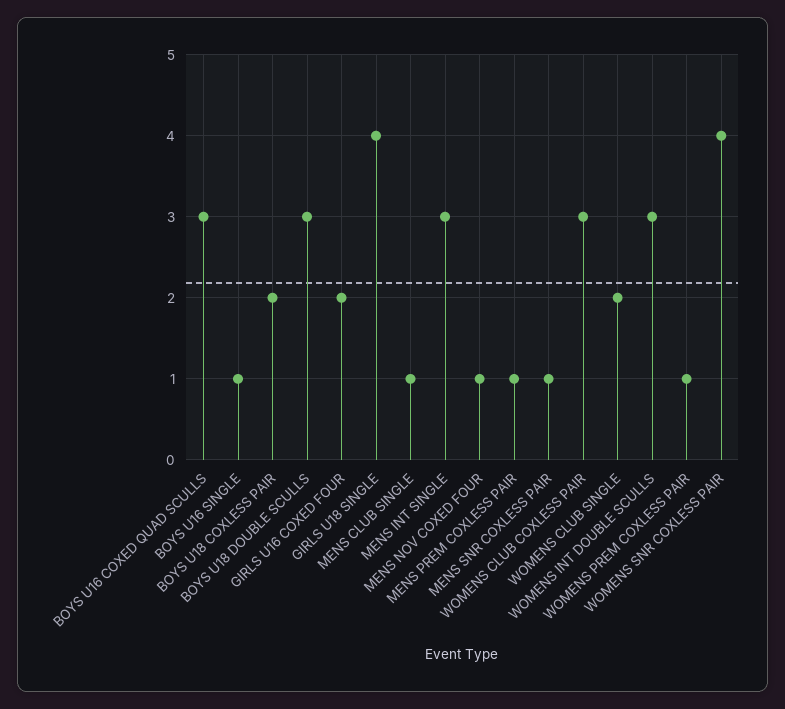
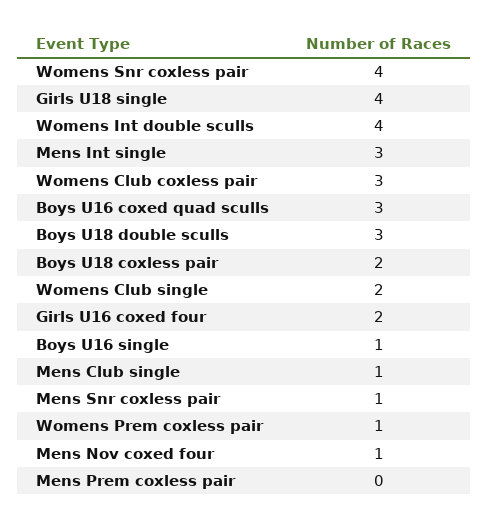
MENS PREM COXLESS PAIR: 1 -> 0
WOMENS INT DOUBLE SCULLS: 3 -> 4

